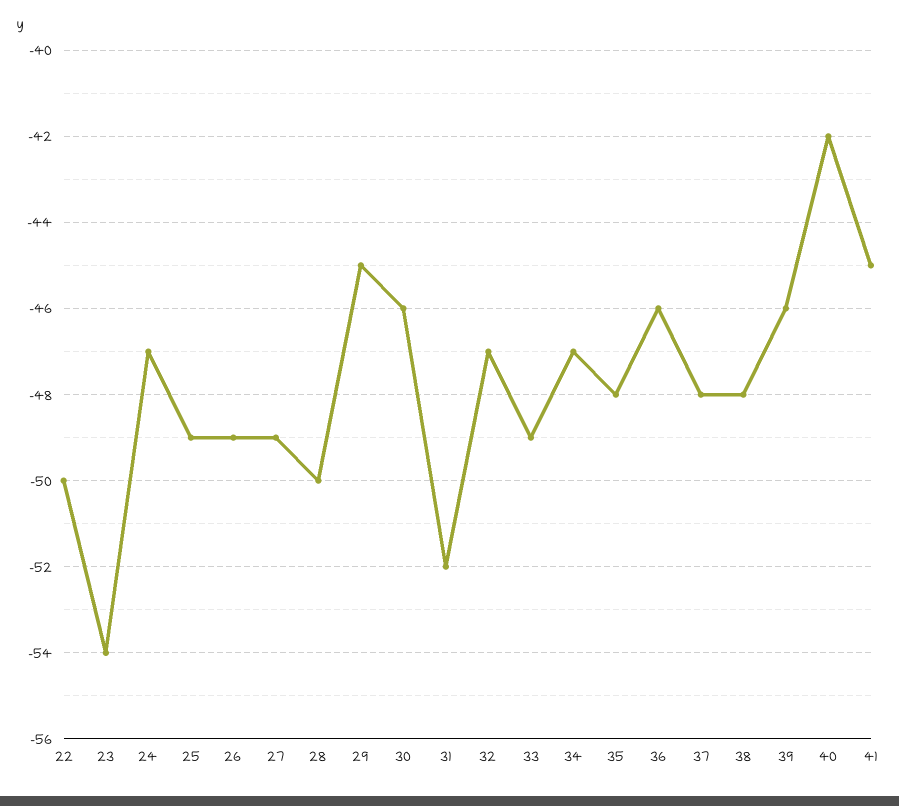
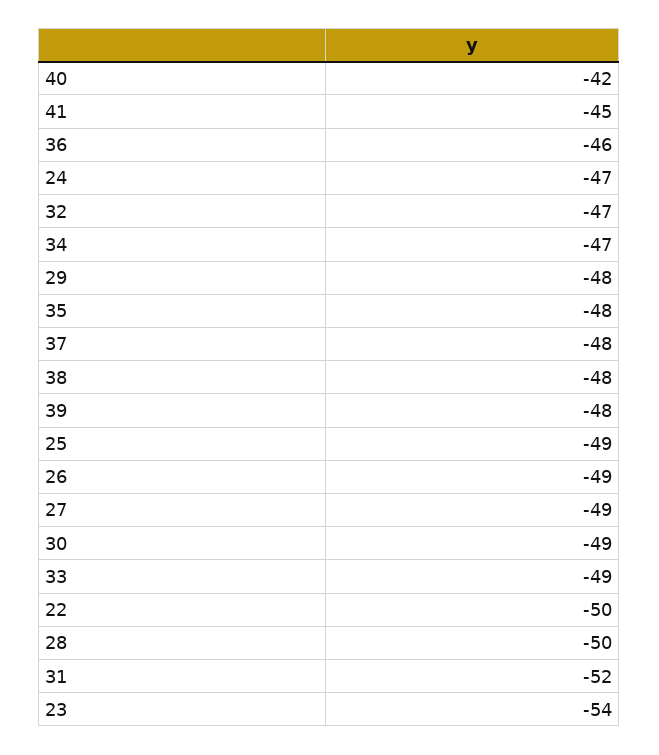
29: -45 -> -48
30: -46 -> -49
39: -46 -> -48

